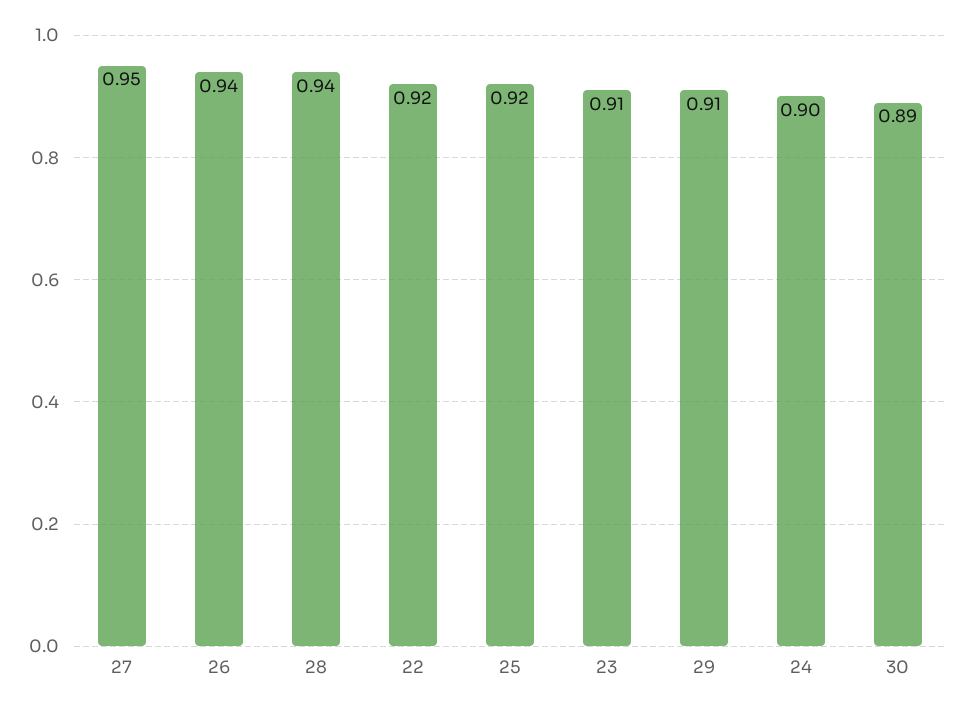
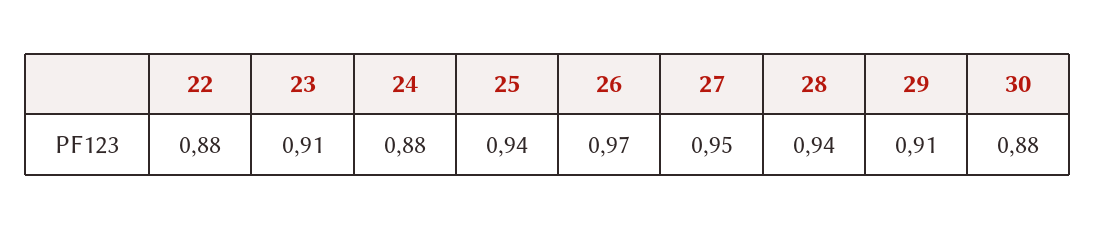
26: 0.94 -> 0.97
22: 0.92 -> 0.88
25: 0.92 -> 0.94
24: 0.9 -> 0.88
30: 0.89 -> 0.88

